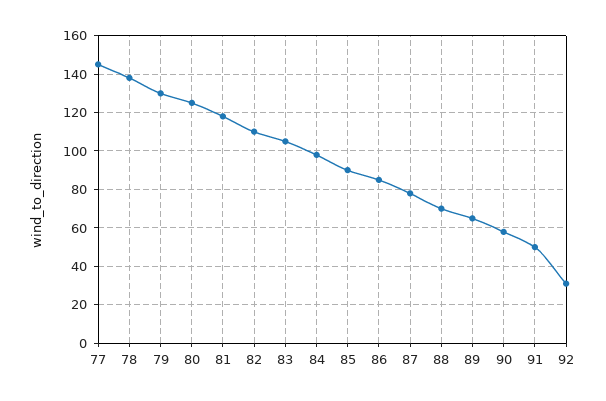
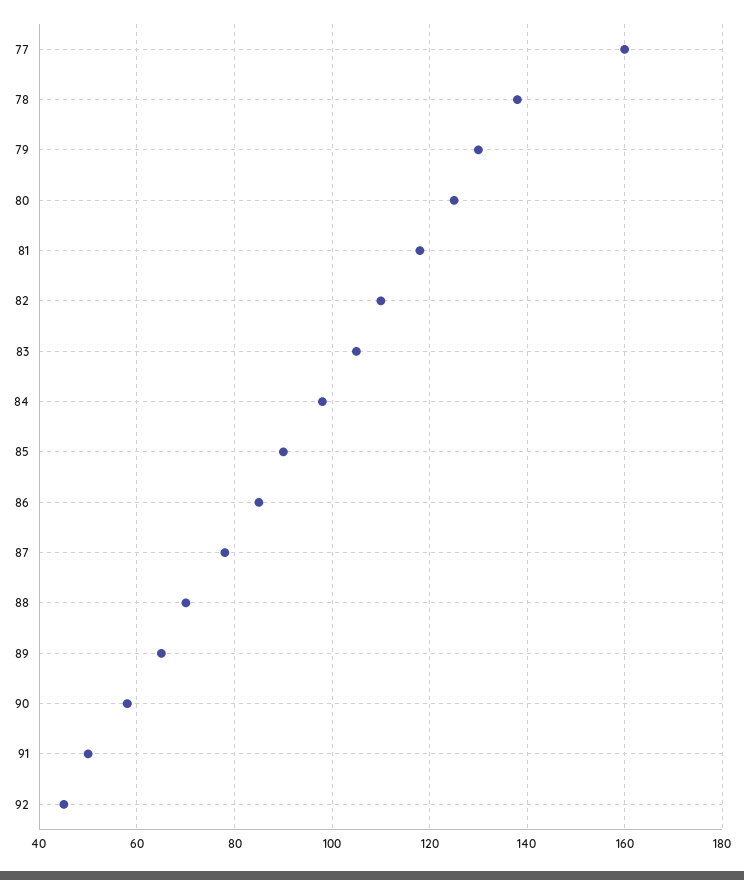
77: 145 -> 160
92: 30 -> 45

